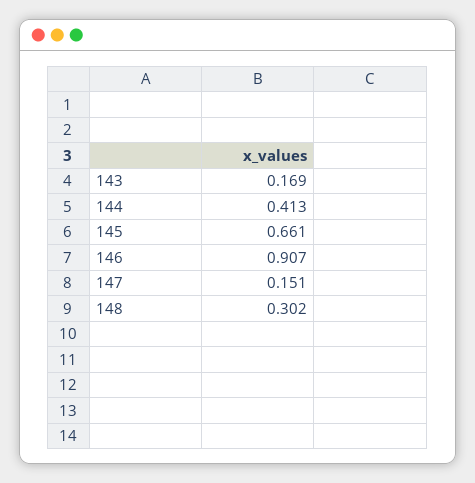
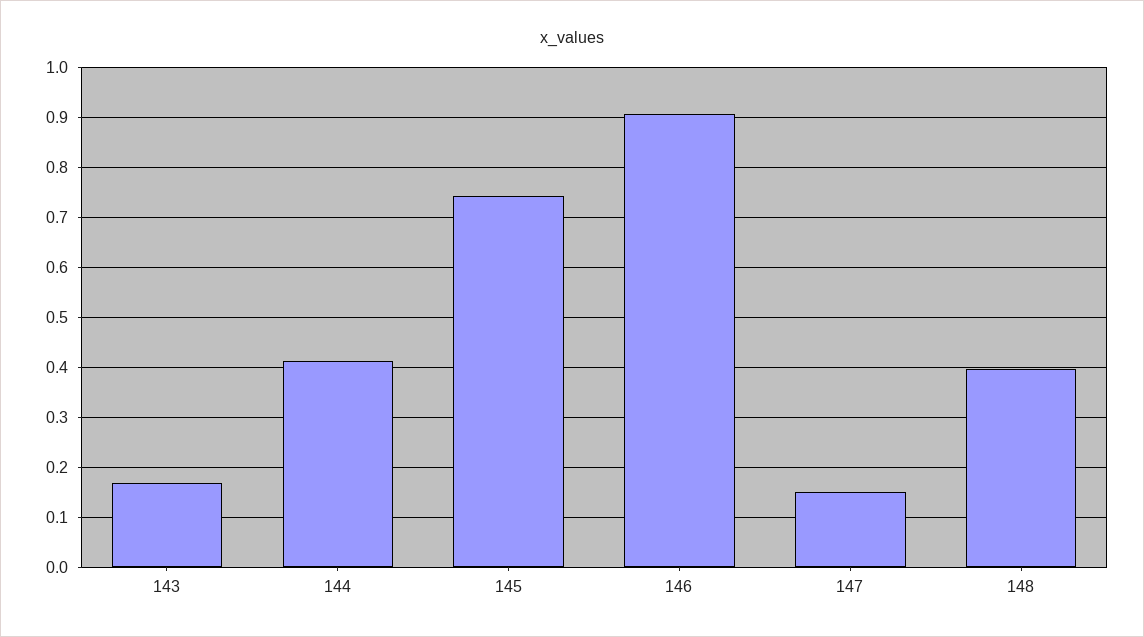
145: 0.661 -> 0.74
148: 0.302 -> 0.4

